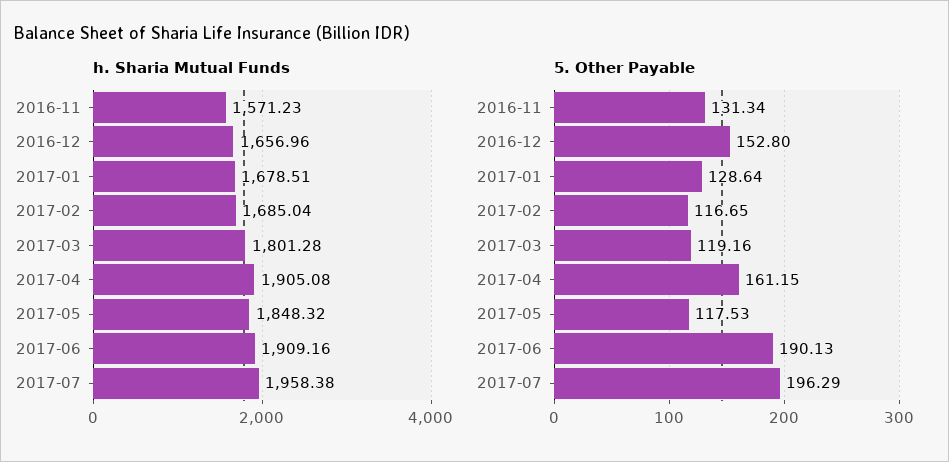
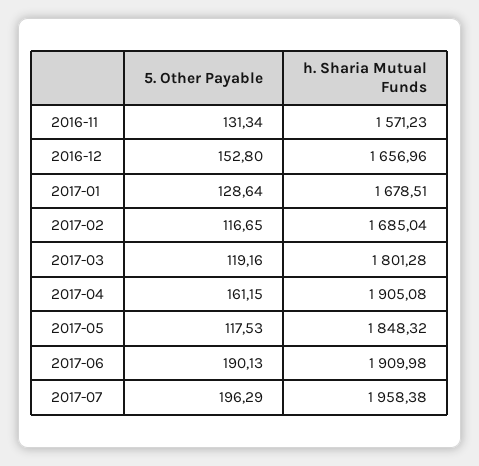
h. Sharia Mutual Funds, 2017-06: 1909.16 -> 1909.98

